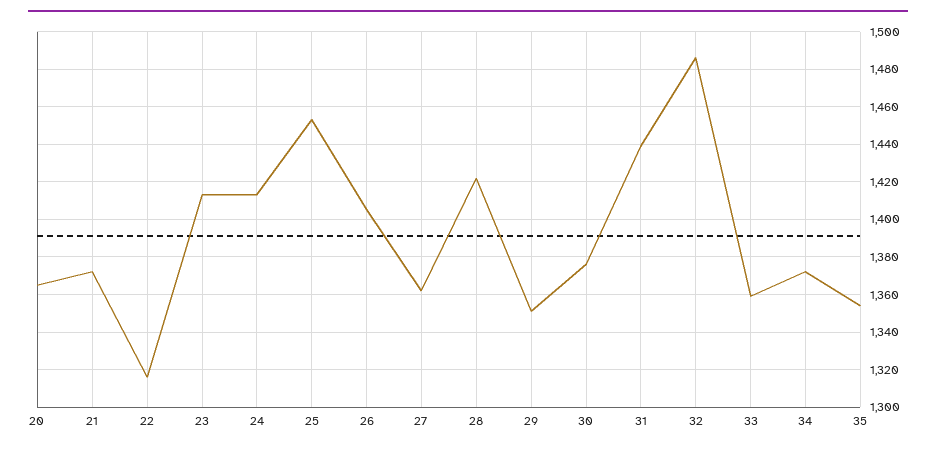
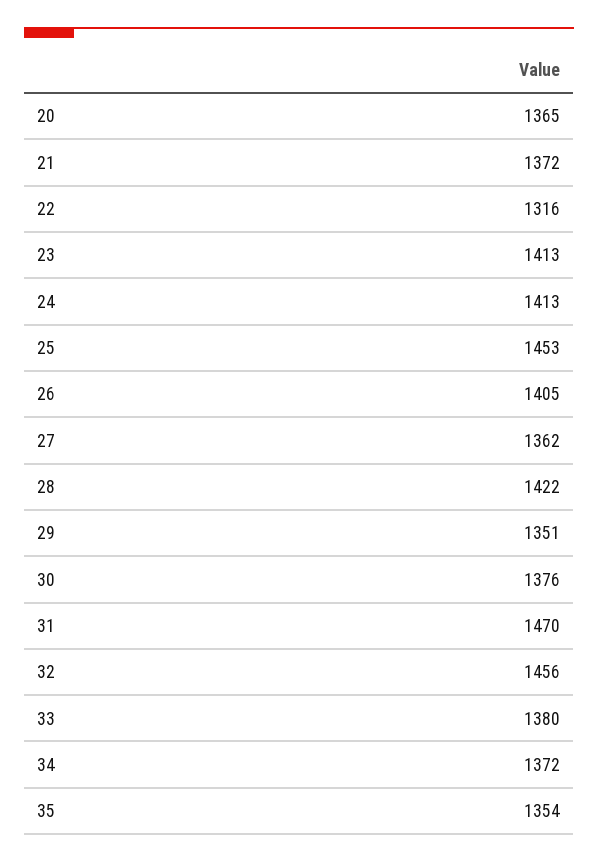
31: 1440 -> 1470
32: 1485 -> 1456
33: 1360 -> 1380

